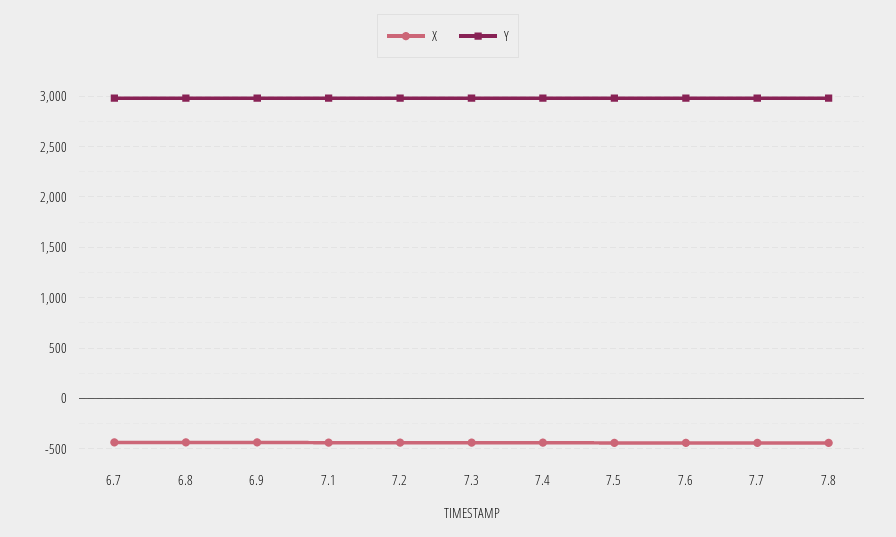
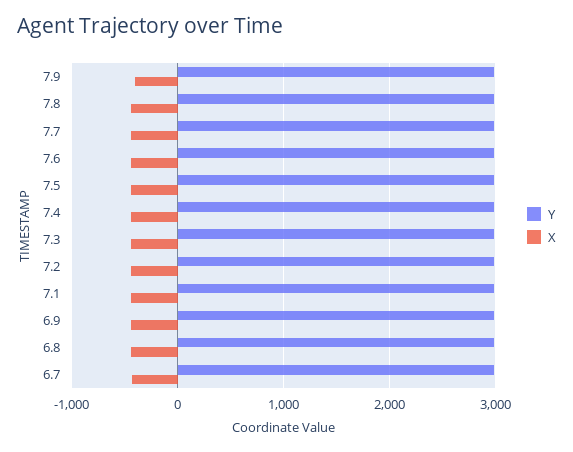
Y, 7.9: none -> 3000
X, 7.9: none -> -400

